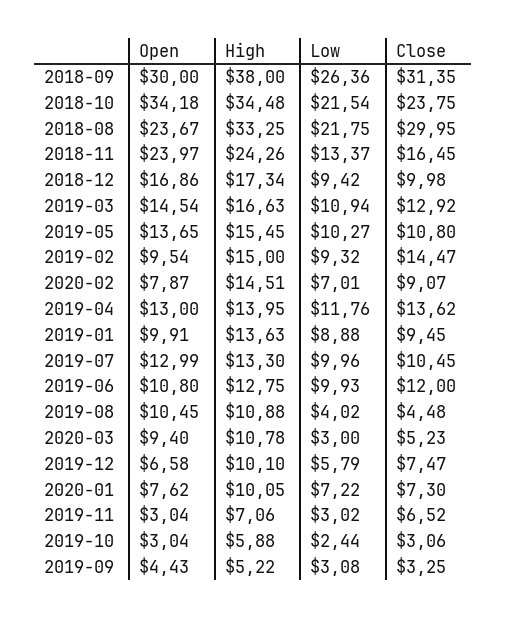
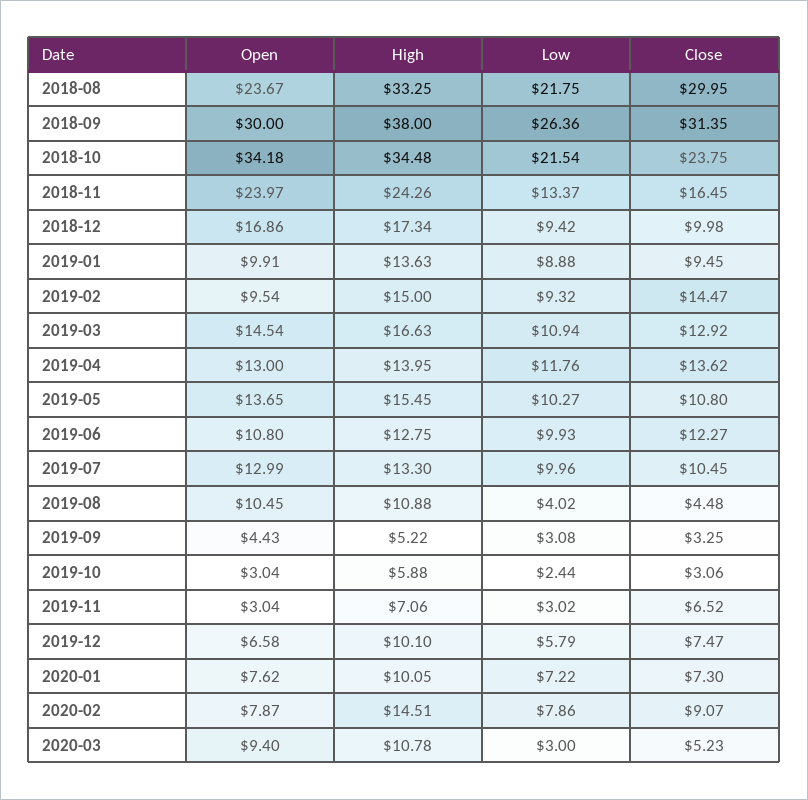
Low, 2020-02: 7.01 -> 7.86
Close, 2019-06: 12 -> 12.27

